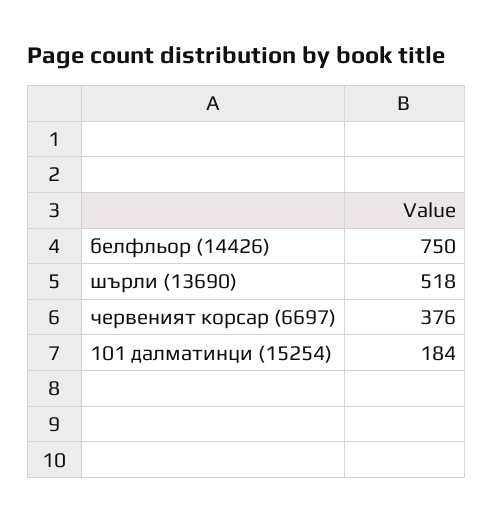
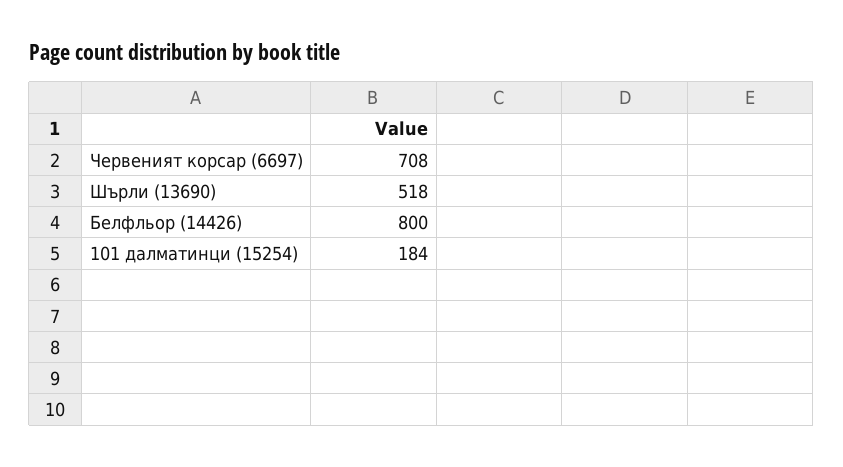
белфльор (14426): 750 -> 800
червеният корсар (6697): 376 -> 708

